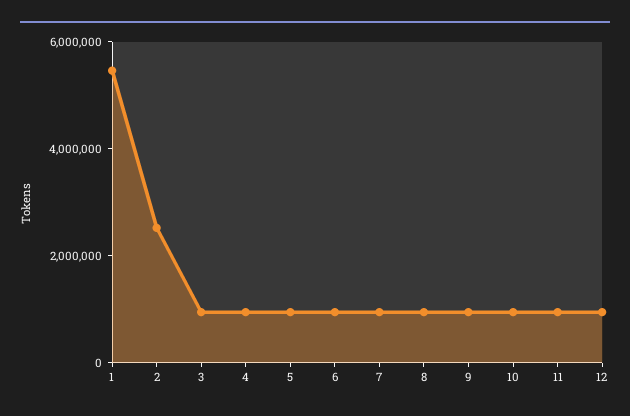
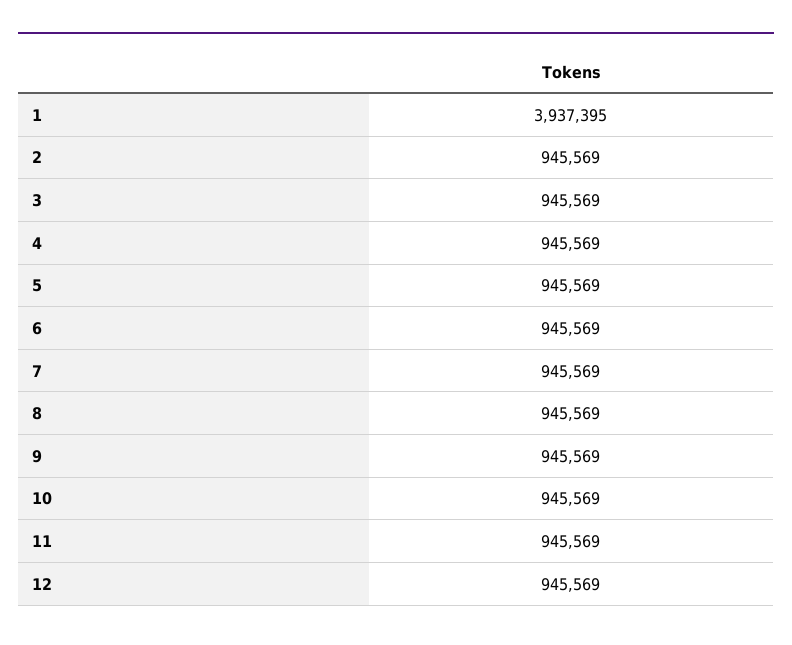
1: 5500000 -> 3937395
2: 2500000 -> 945569

